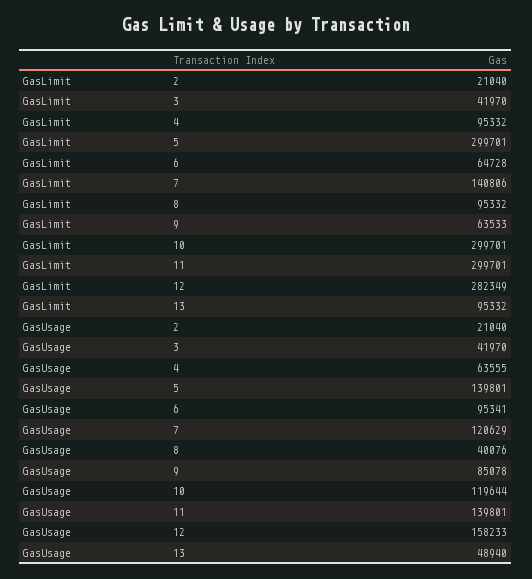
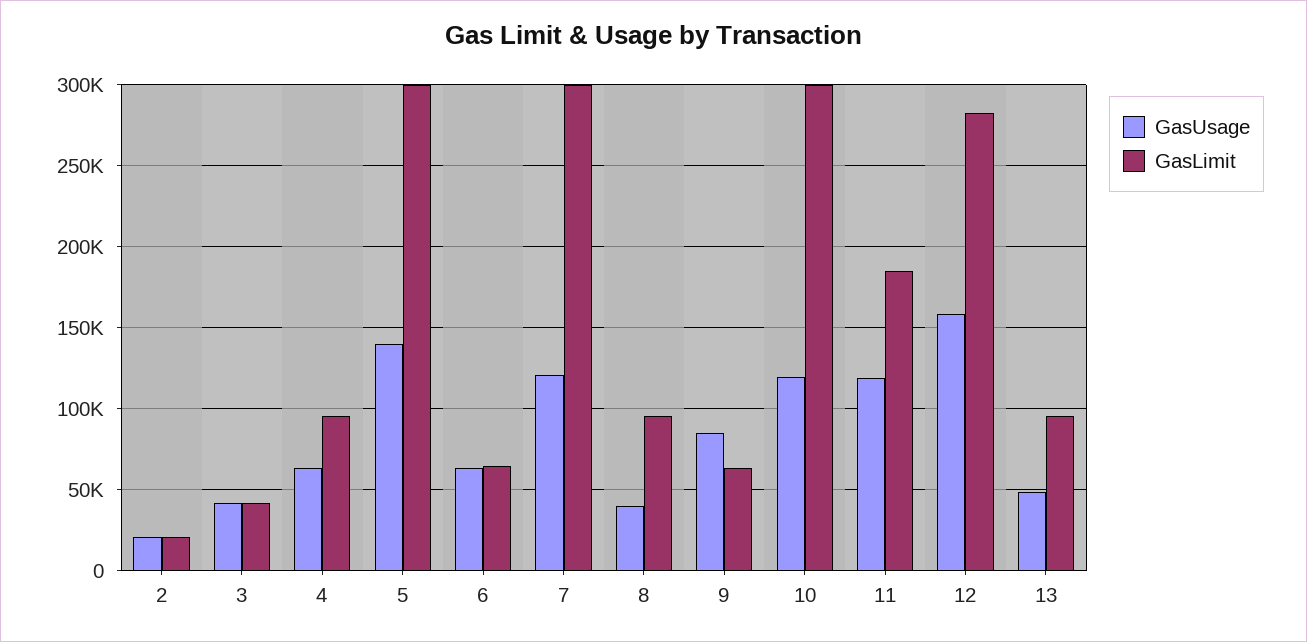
GasLimit, 7: 140806 -> 300000
GasLimit, 11: 299701 -> 185000
GasUsage, 6: 95341 -> 65000
GasUsage, 11: 139801 -> 120000

